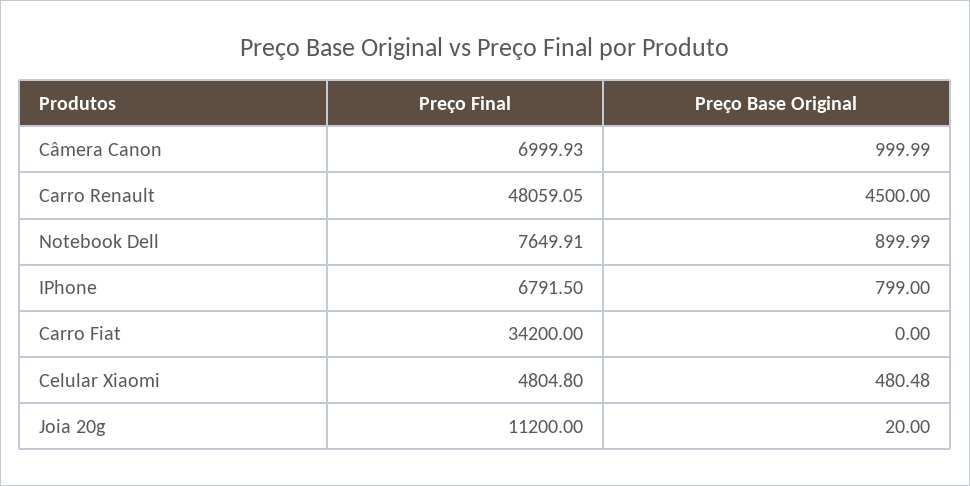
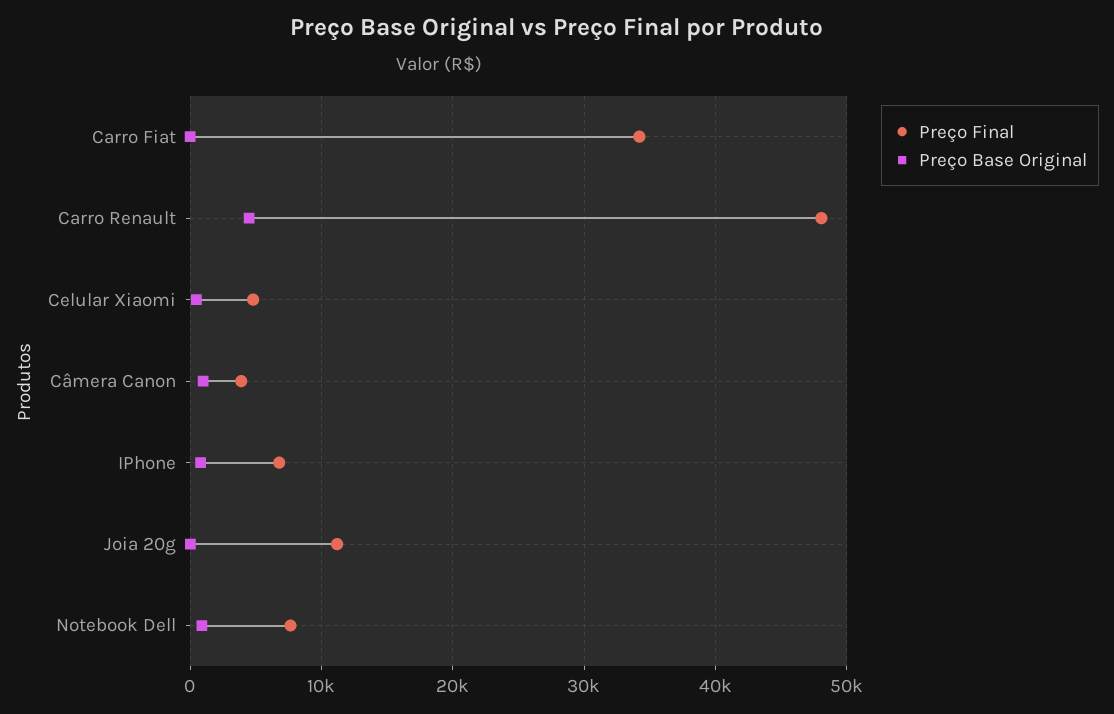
Preço Final, Câmera Canon: 6999.93 -> 4000

